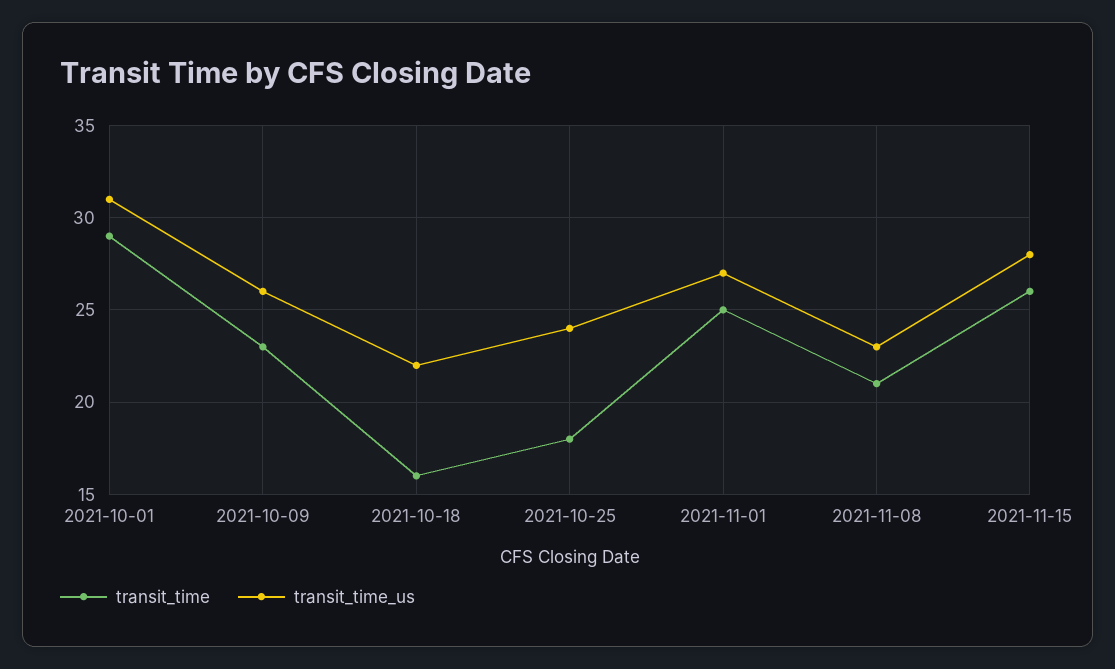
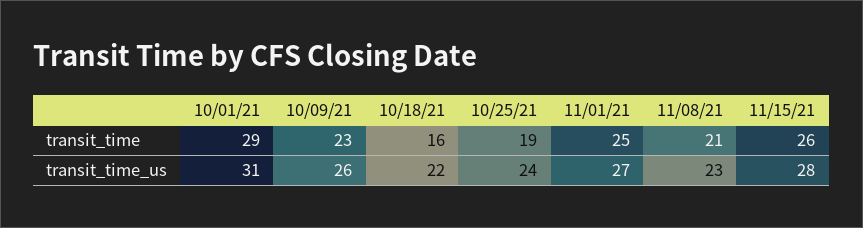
transit_time, 2021-10-25: 18 -> 19

